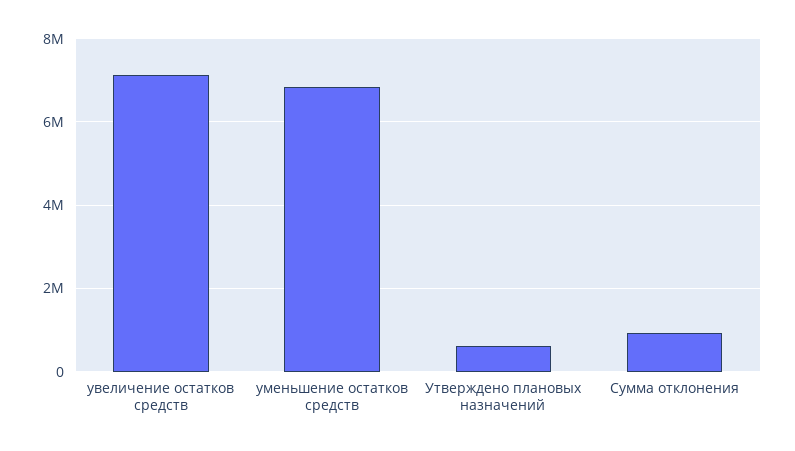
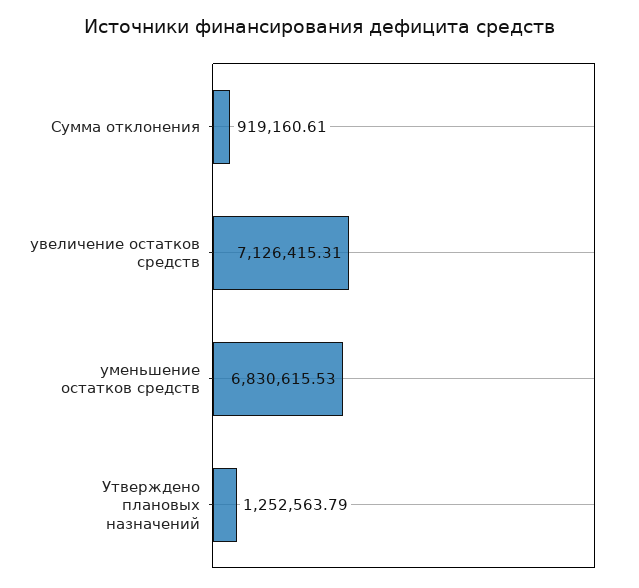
Утверждено плановых назначений: 600000 -> 1252563.79

